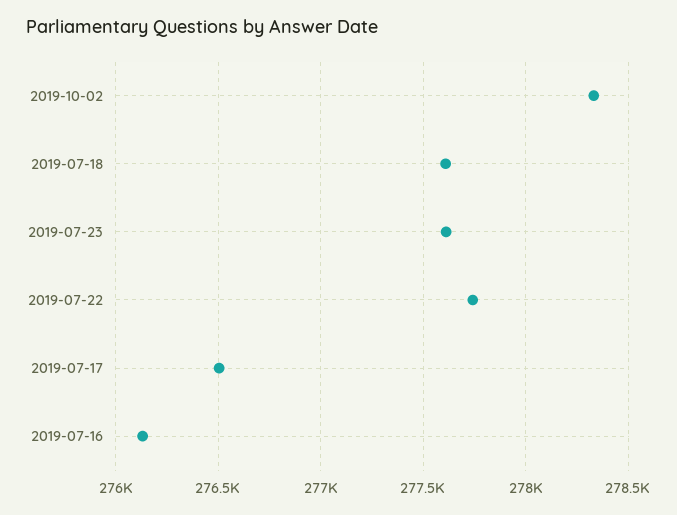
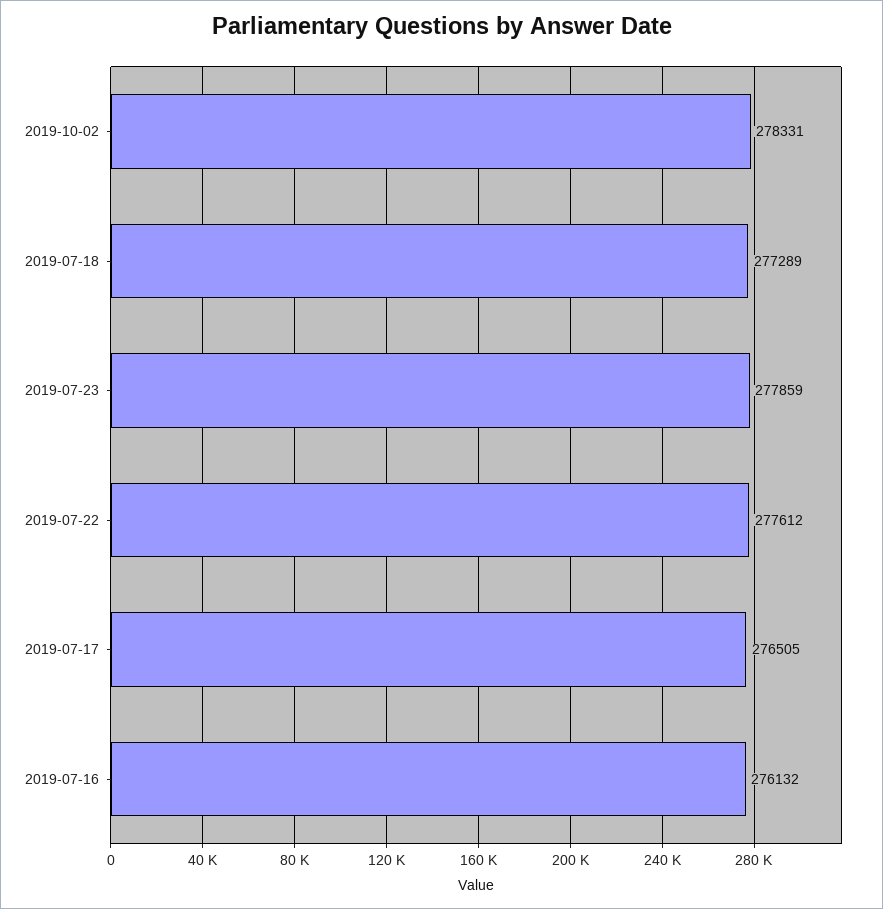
2019-07-18: 277600 -> 277289
2019-07-23: 277600 -> 277859
2019-07-22: 277750 -> 277612

